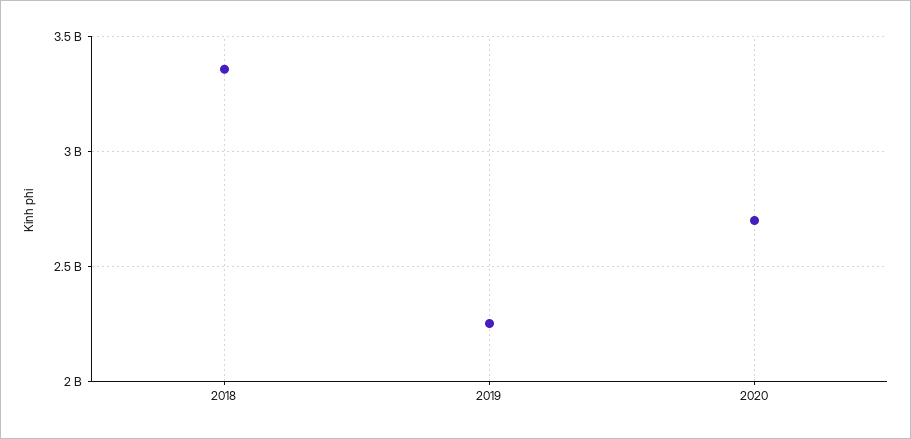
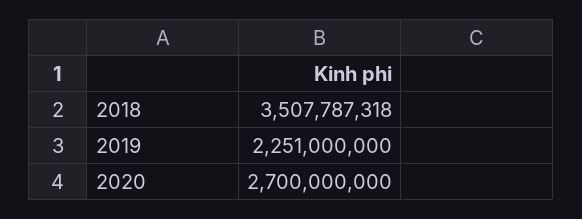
2018: 3350000000 -> 3507787318

